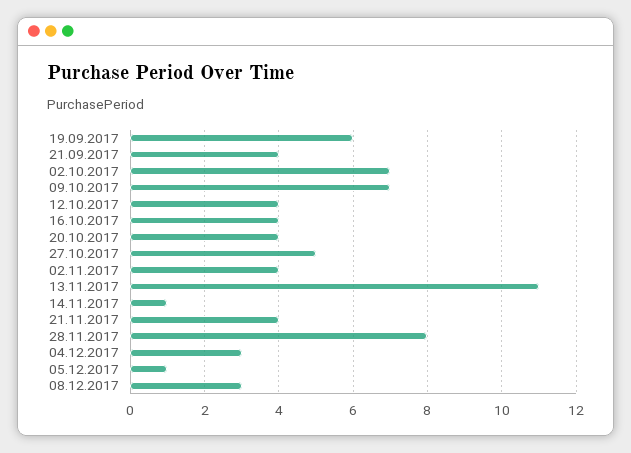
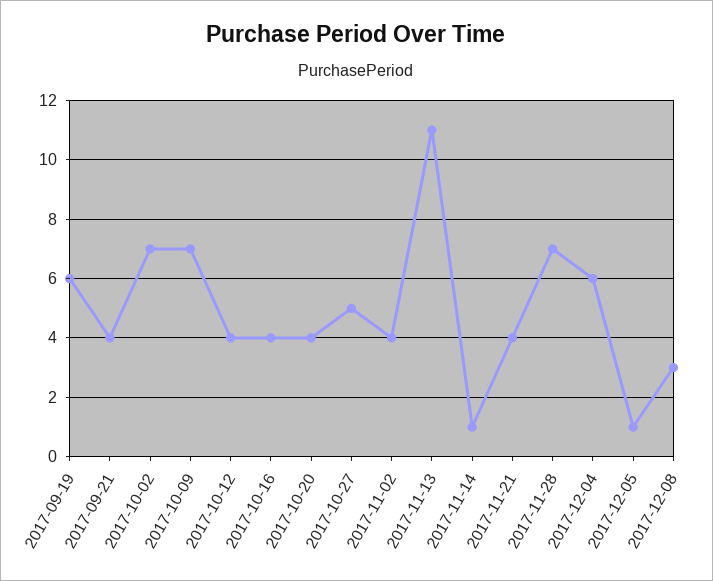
28.11.2017: 8 -> 7
04.12.2017: 3 -> 6

